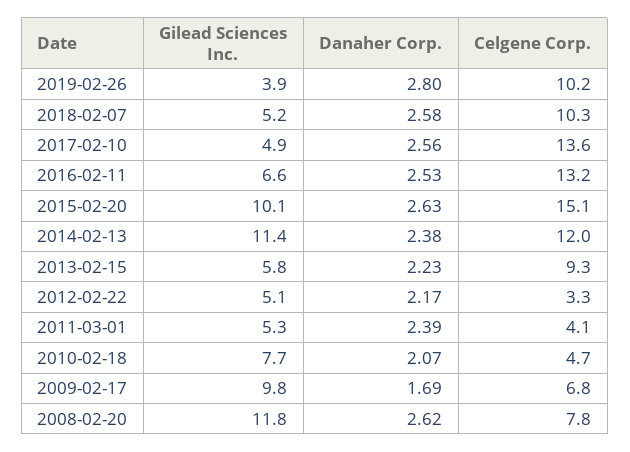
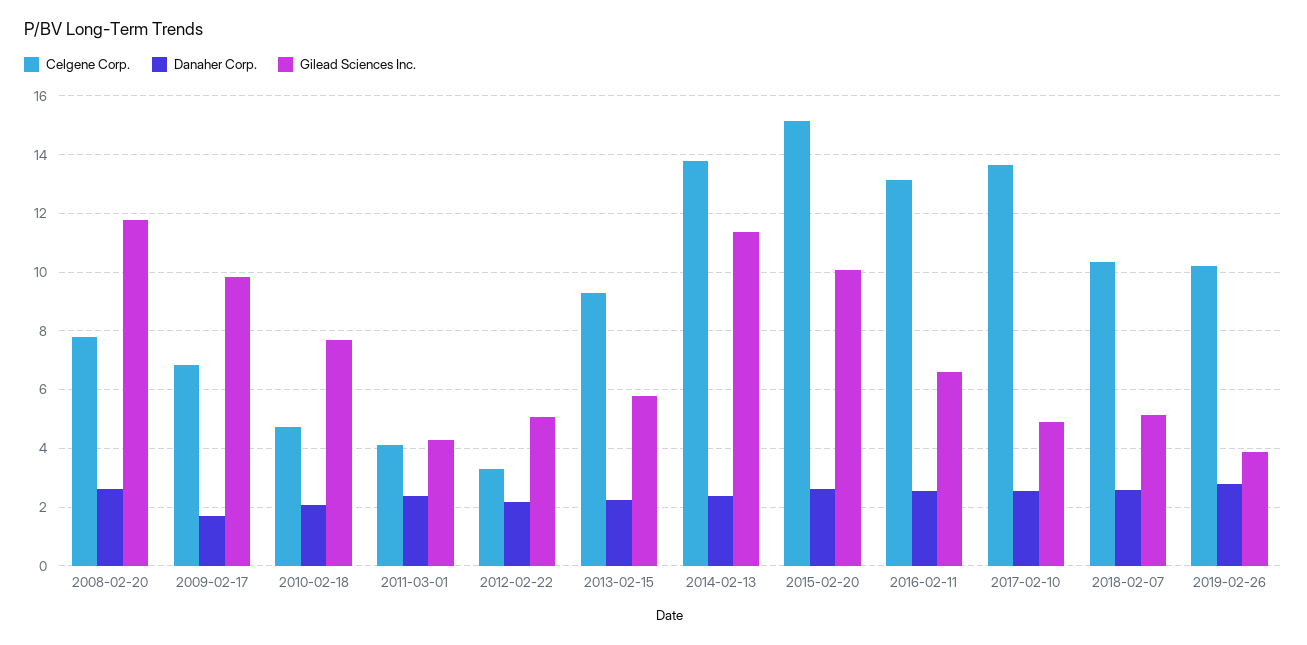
Celgene Corp., 2014-02-13: 12 -> 13.75
Gilead Sciences Inc., 2011-03-01: 5.3 -> 4.25

